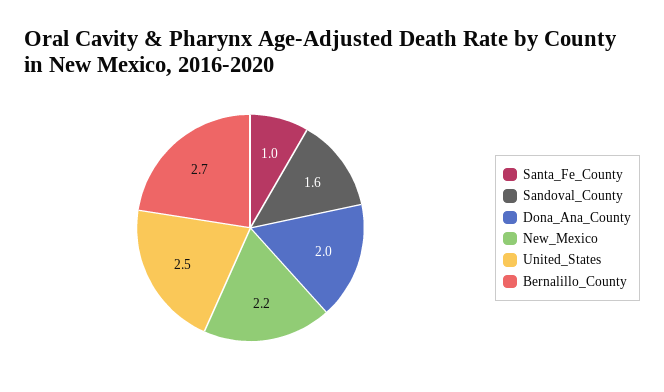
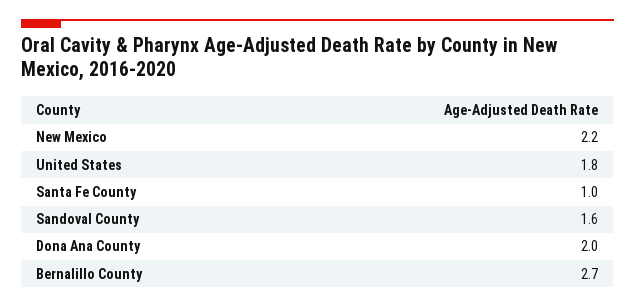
United_States: 2.5 -> 1.8

